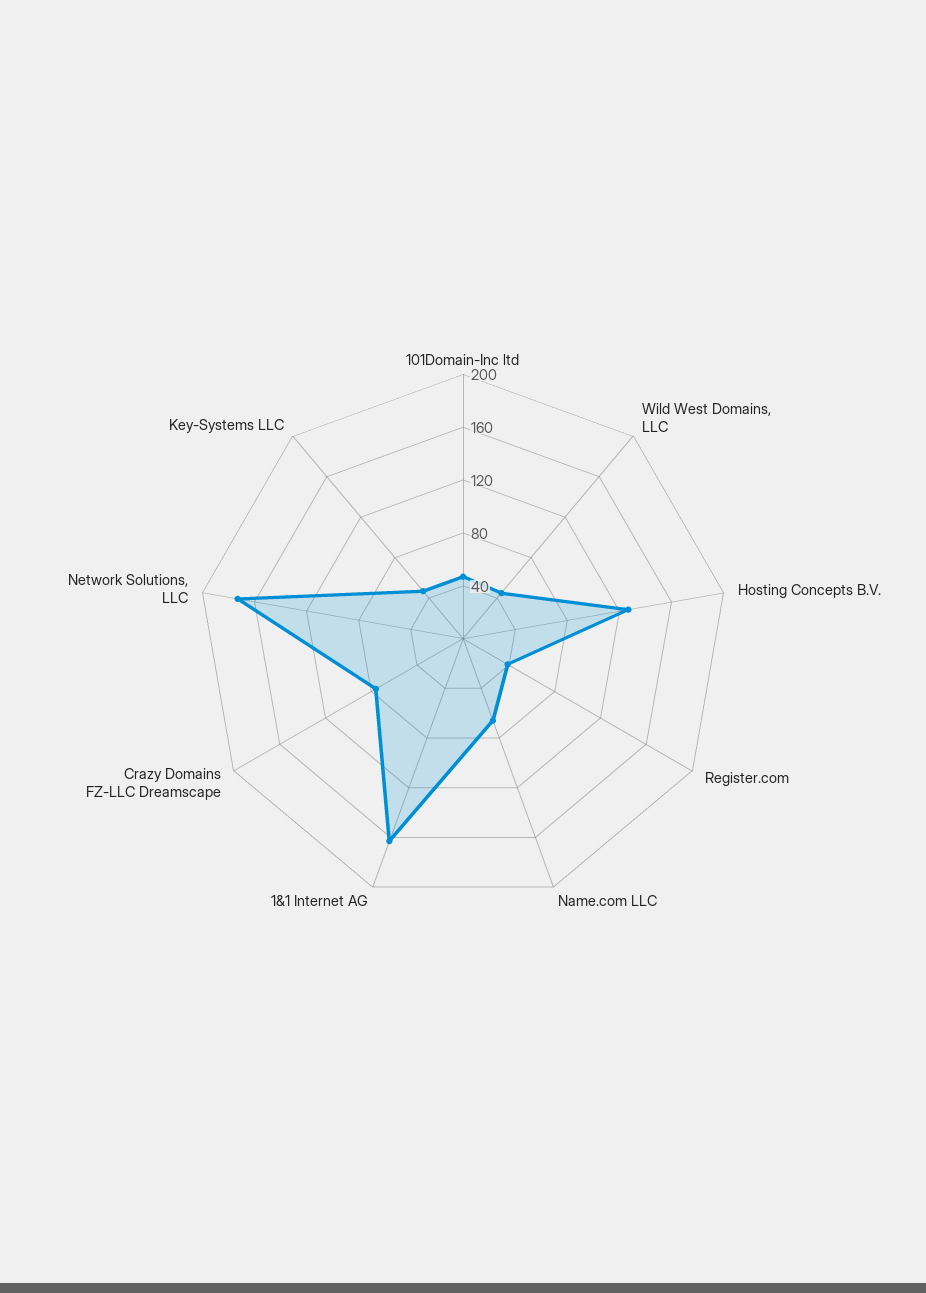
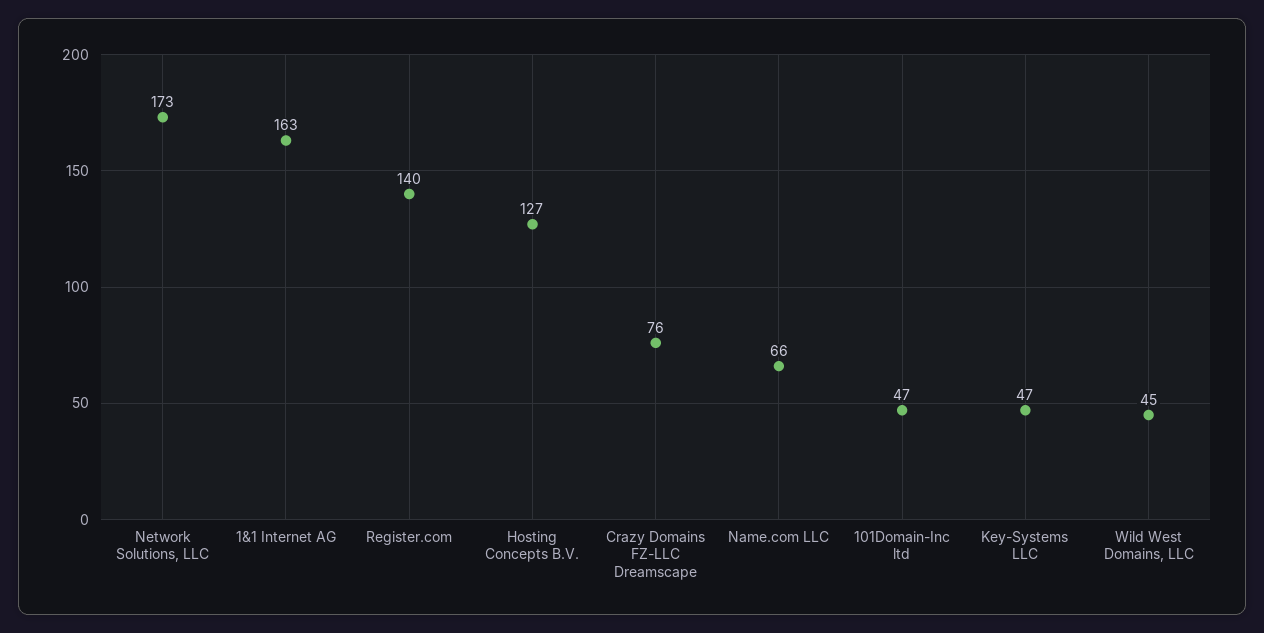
Register.com: 40 -> 140

